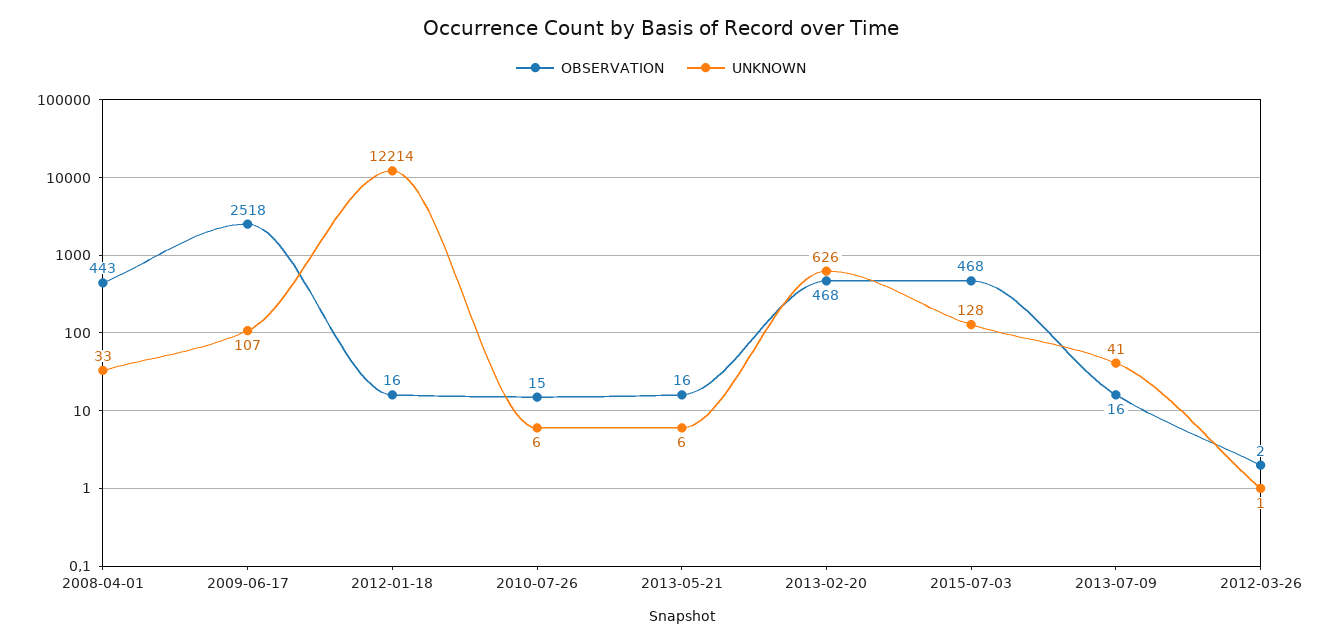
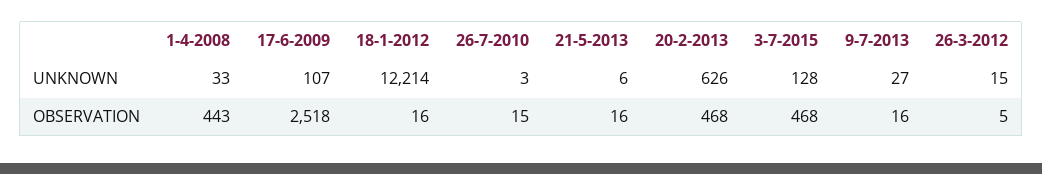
UNKNOWN, 2010-07-26: 6 -> 3
UNKNOWN, 2013-07-09: 41 -> 27
OBSERVATION, 2012-03-26: 2 -> 5
UNKNOWN, 2012-03-26: 1 -> 15

